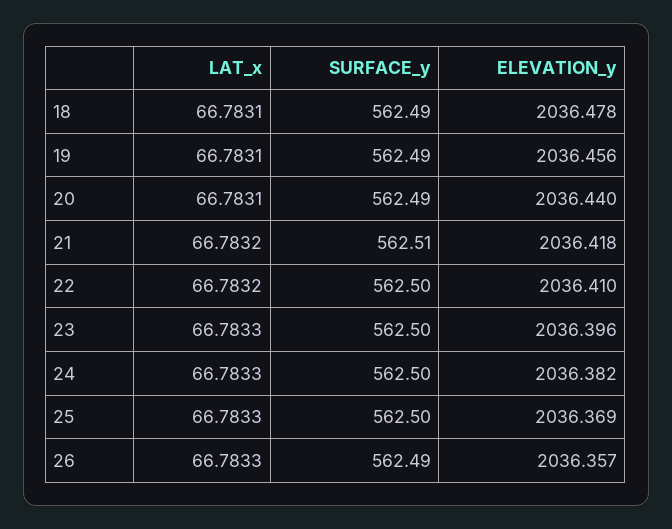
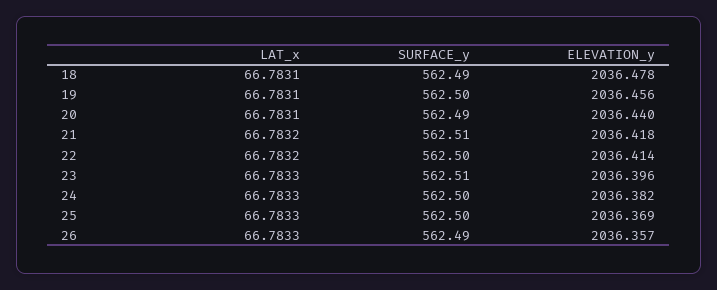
SURFACE_y, 19: 562.49 -> 562.5
ELEVATION_y, 22: 2036.41 -> 2036.414
SURFACE_y, 23: 562.5 -> 562.51

